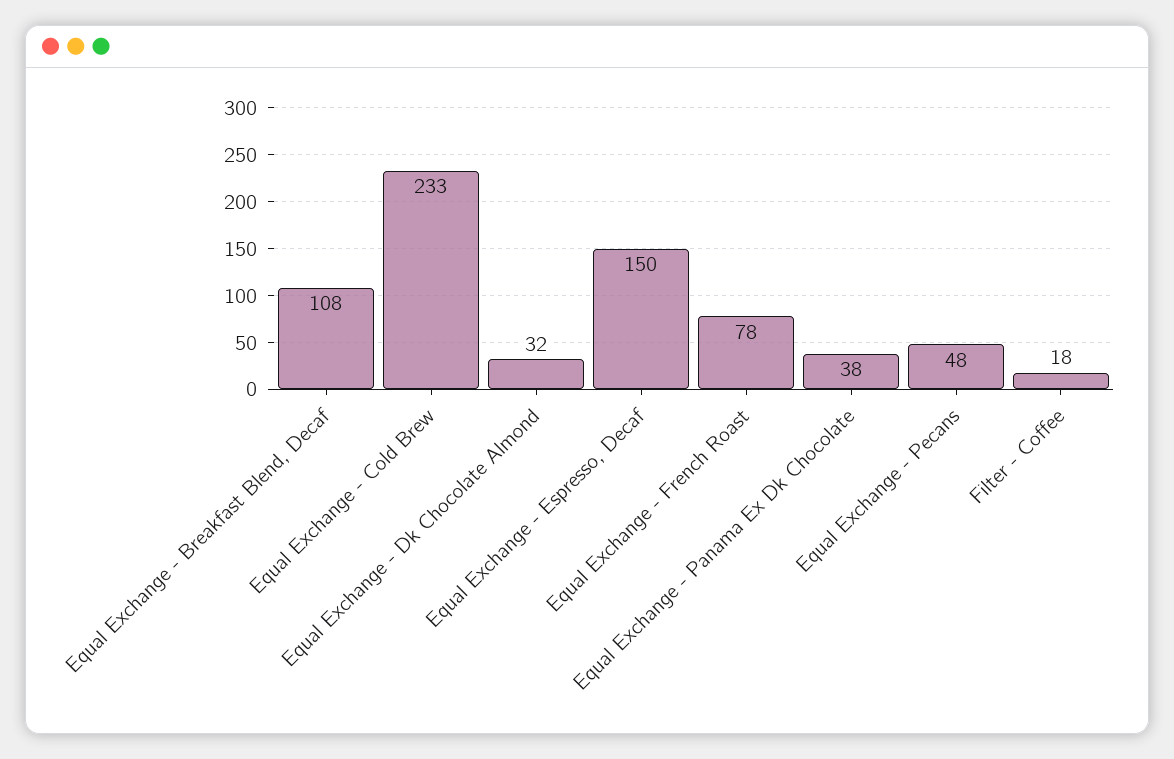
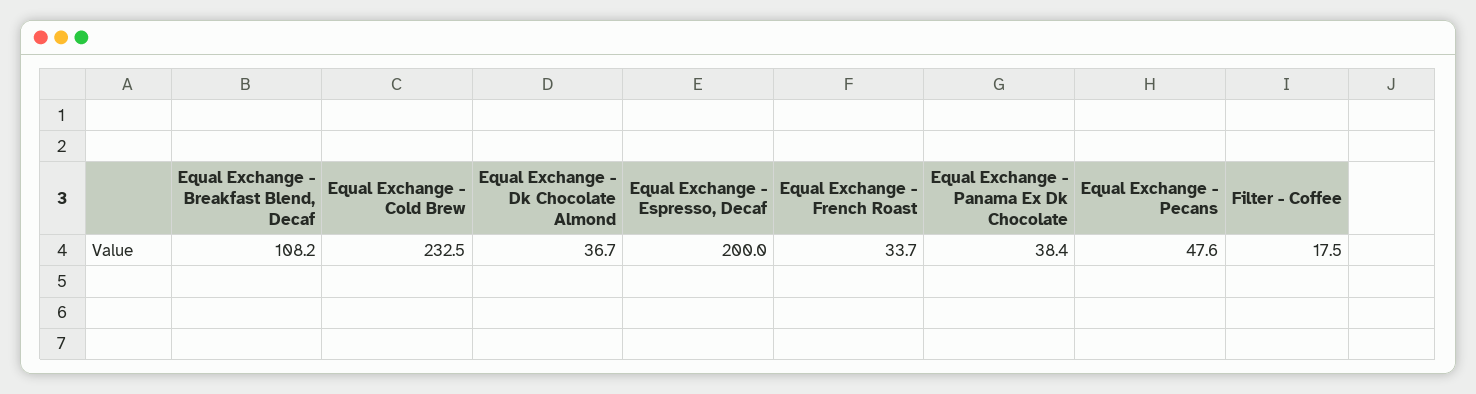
Equal Exchange - Dk Chocolate Almond: 32 -> 36.7
Equal Exchange - Espresso, Decaf: 150 -> 200
Equal Exchange - French Roast: 78 -> 33.7

